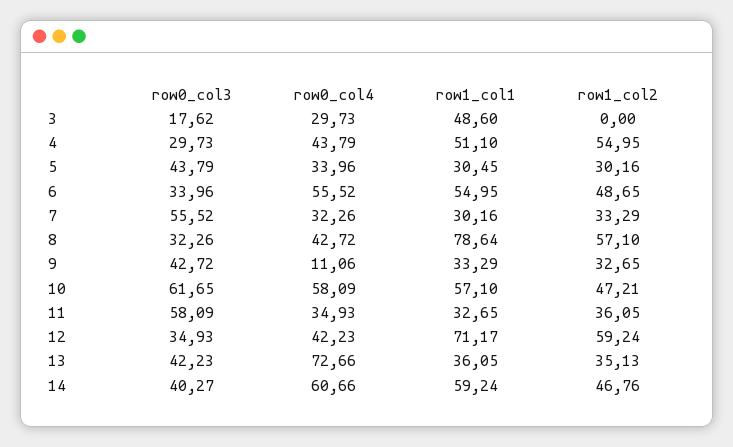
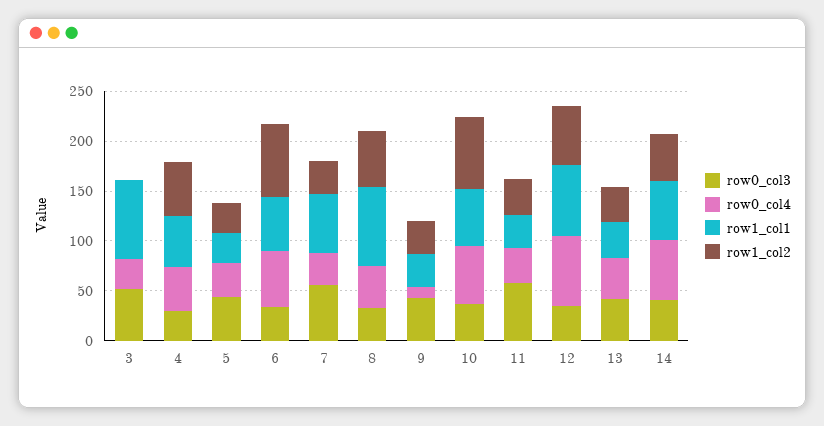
row0_col3, 3: 17.62 -> 50
row1_col1, 3: 48.6 -> 80
row1_col2, 6: 48.65 -> 70
row1_col1, 7: 30.16 -> 60
row0_col3, 10: 61.65 -> 40
row1_col2, 10: 47.21 -> 70
row0_col4, 12: 42.23 -> 70
row0_col4, 13: 72.66 -> 40

